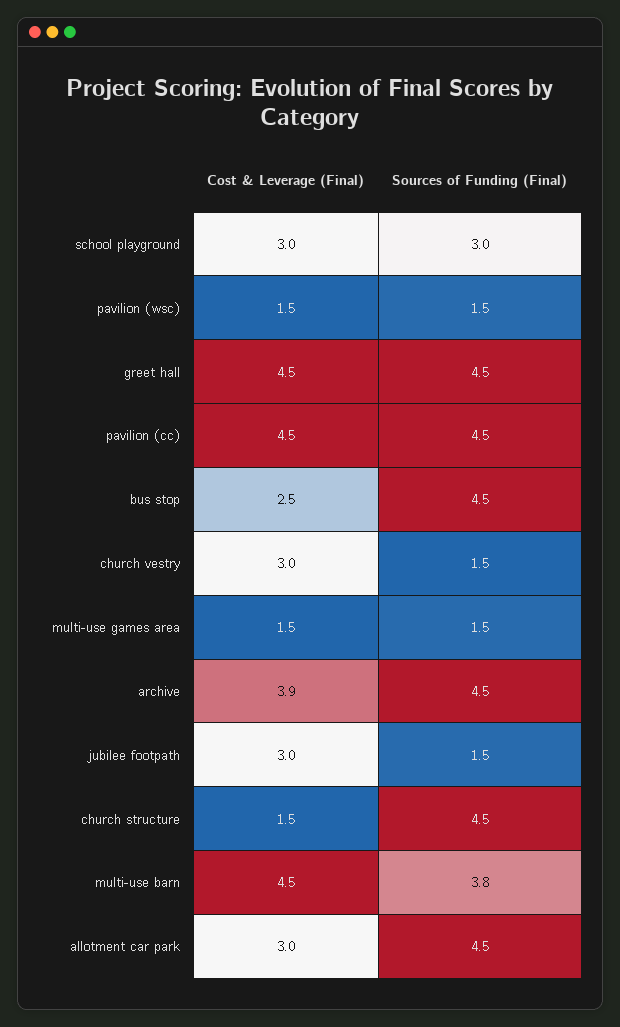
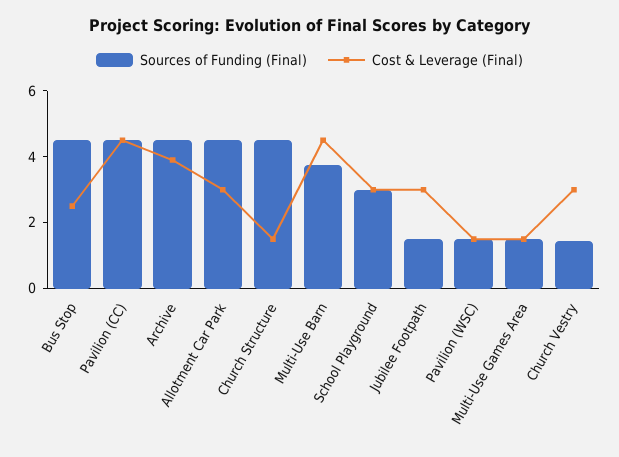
Cost & Leverage (Final), greet hall: 4.5 -> none
Sources of Funding (Final), greet hall: 4.5 -> none

